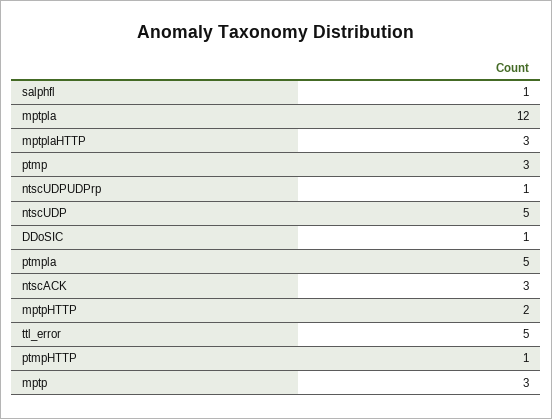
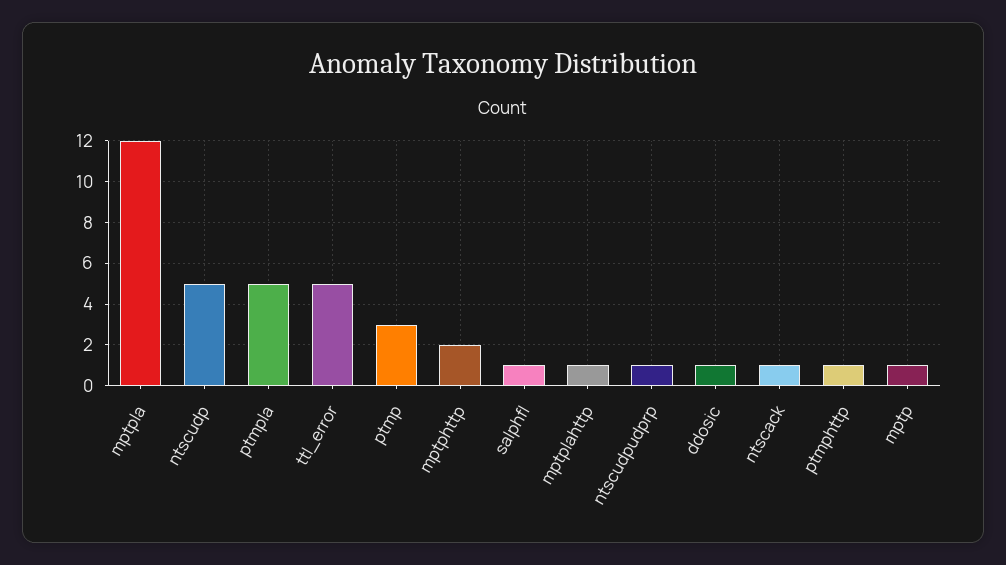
mptplaHTTP: 3 -> 1
ntscACK: 3 -> 1
mptp: 3 -> 1

